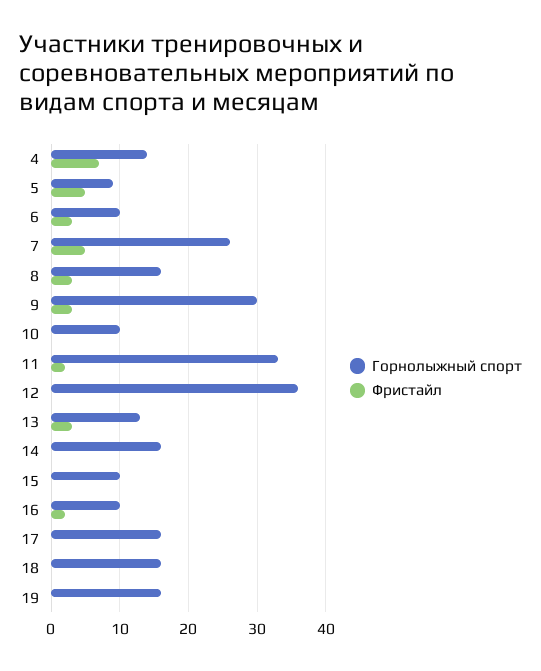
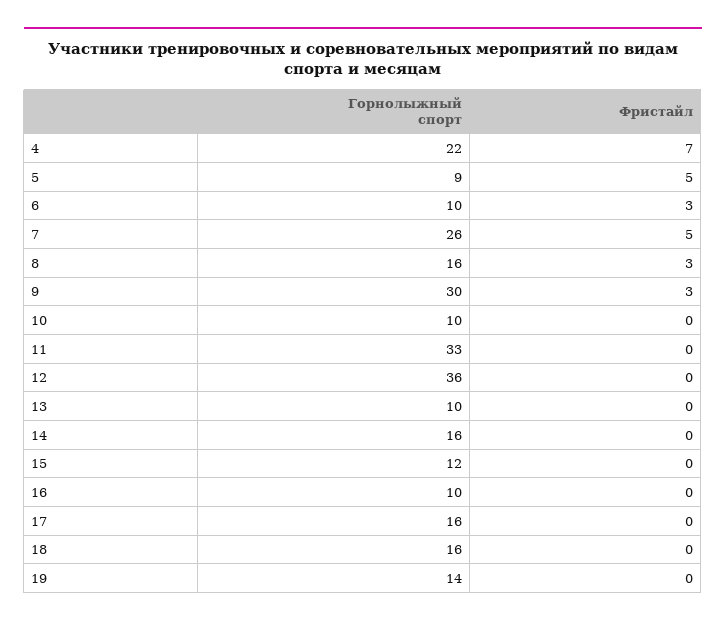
Горнолыжный спорт, 4: 14 -> 22
Фристайл, 11: 2 -> 0
Горнолыжный спорт, 13: 13 -> 10
Фристайл, 13: 3 -> 0
Горнолыжный спорт, 15: 10 -> 12
Фристайл, 16: 2 -> 0
Горнолыжный спорт, 19: 16 -> 14

